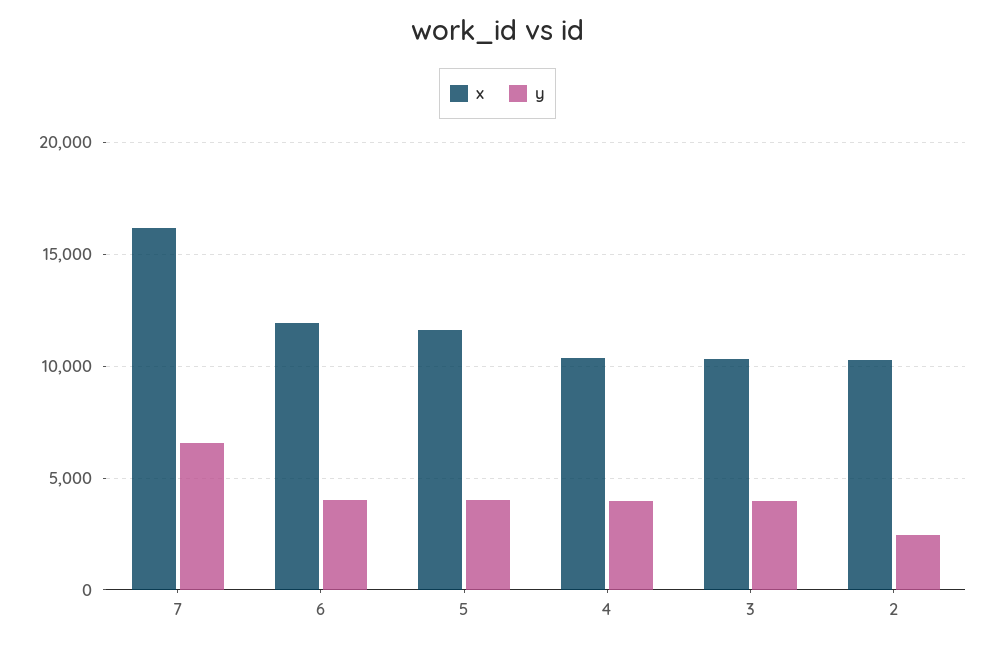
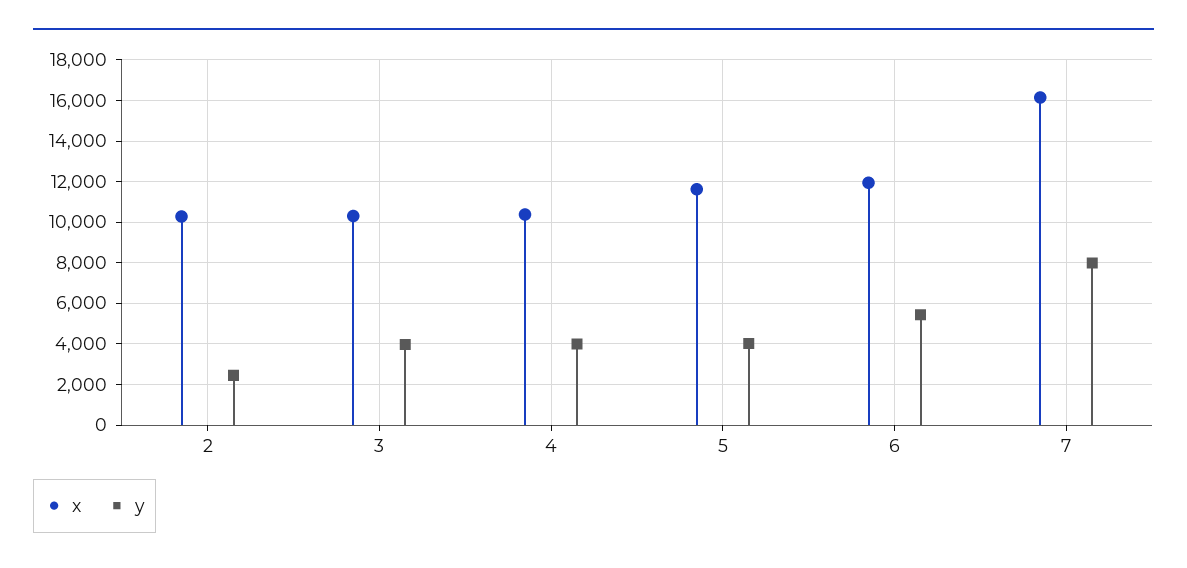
y, 7: 6500 -> 8000
y, 6: 4000 -> 5500

